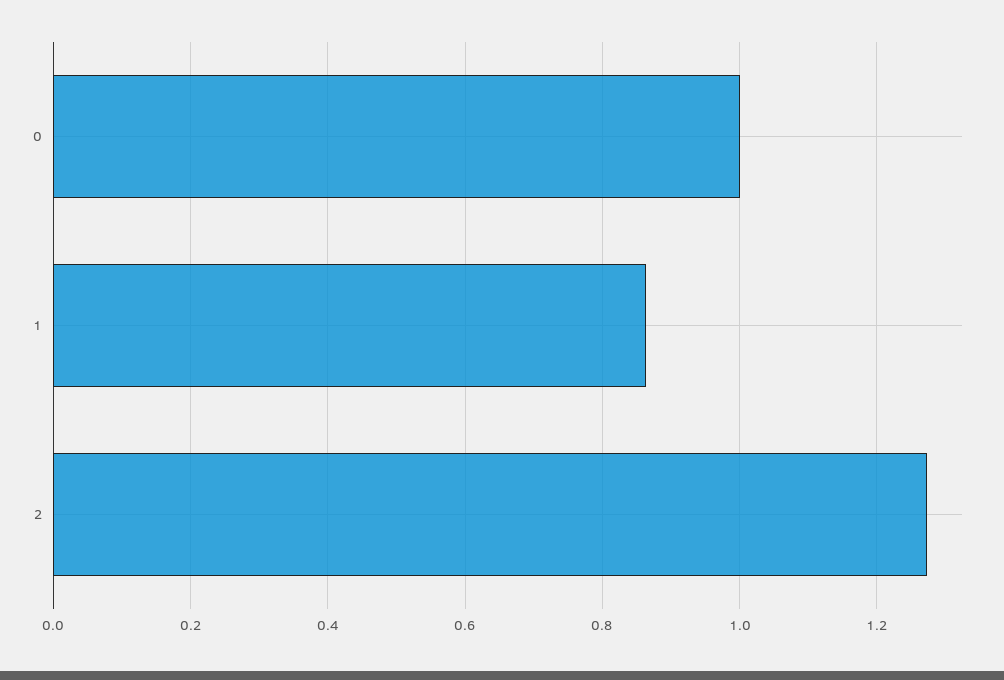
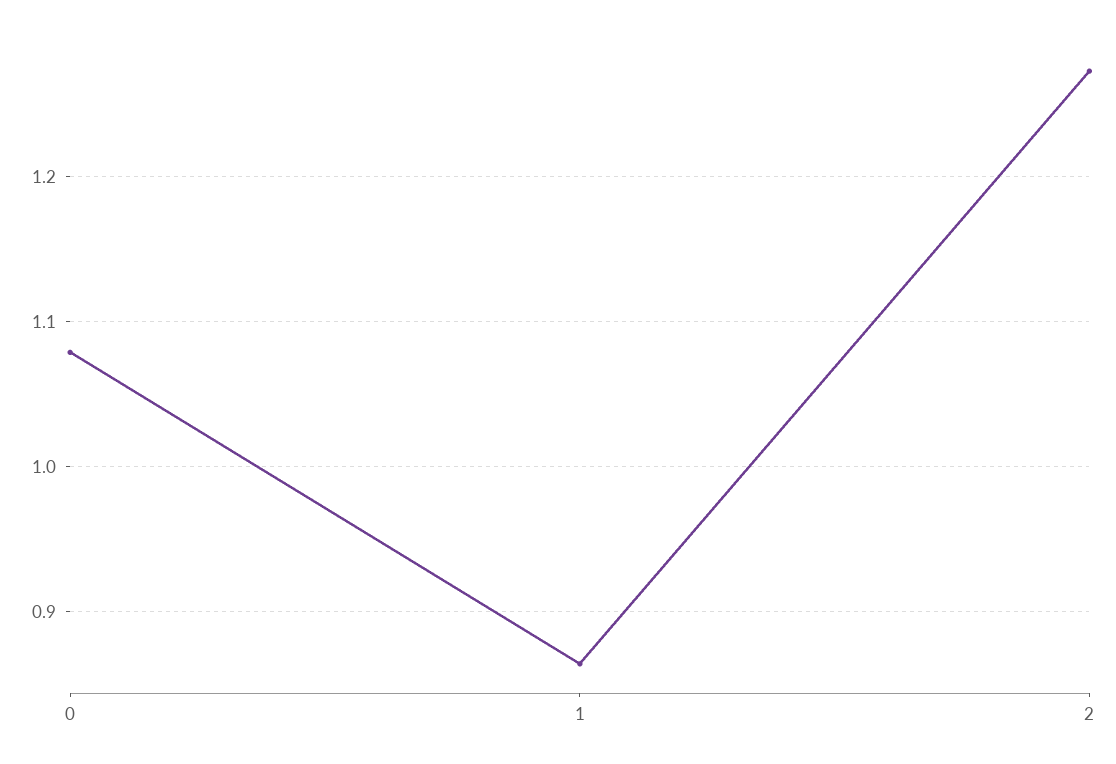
0: 1 -> 1.08

